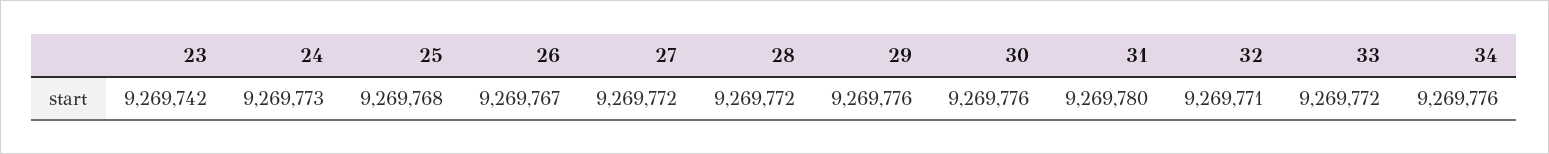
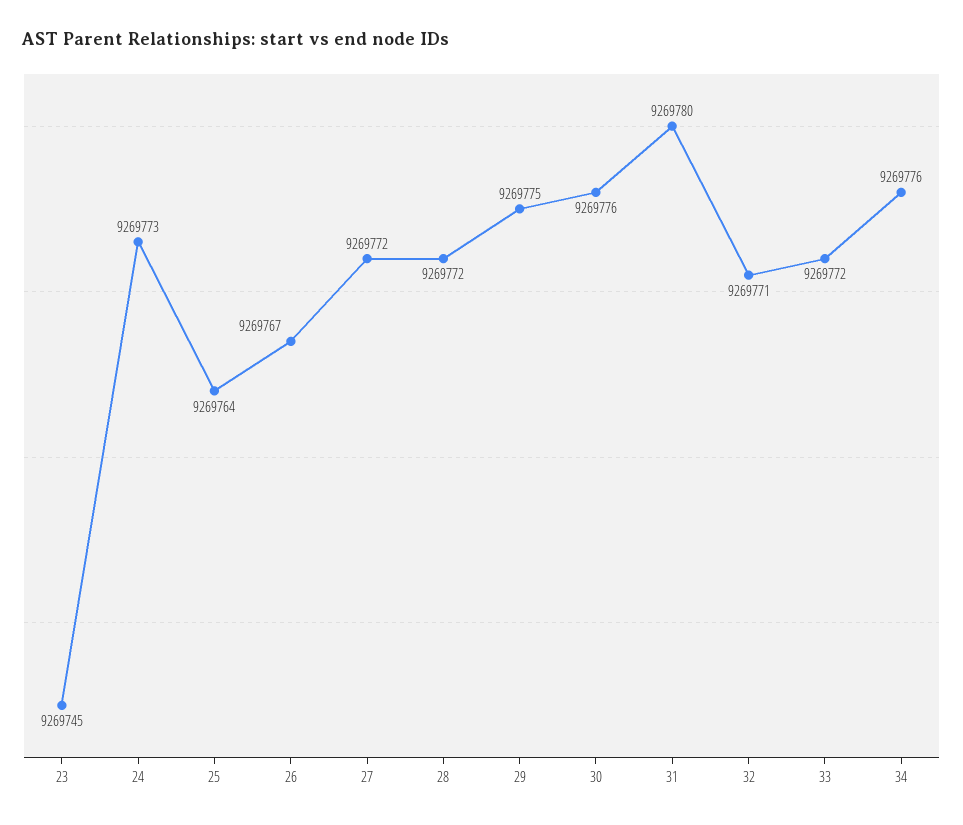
23: 9269742 -> 9269745
25: 9269768 -> 9269764
29: 9269776 -> 9269775

